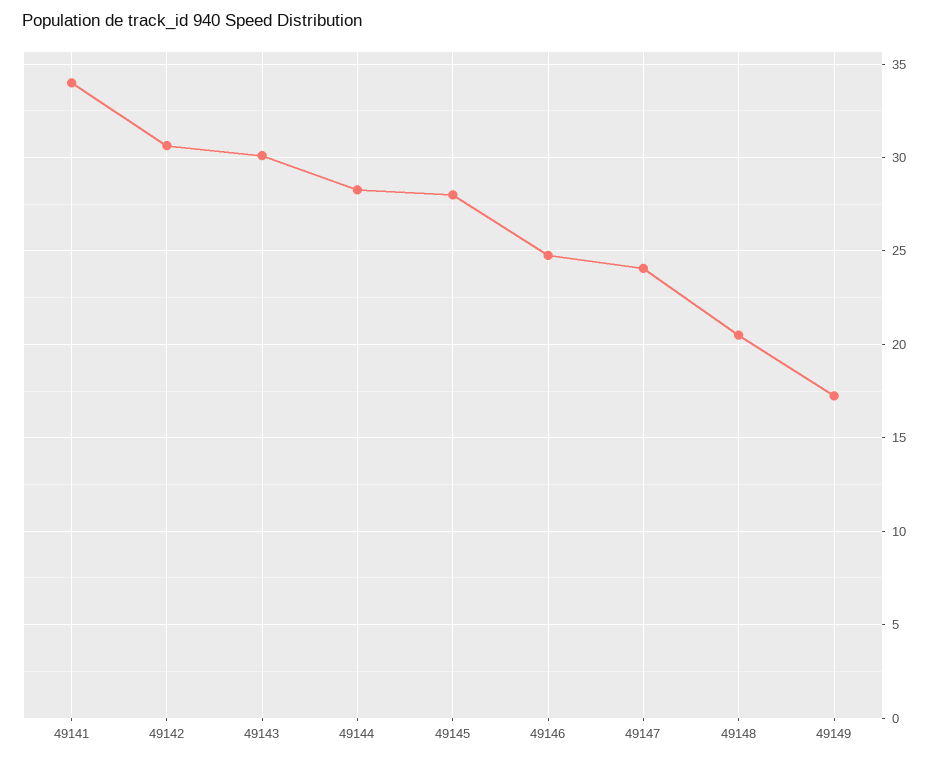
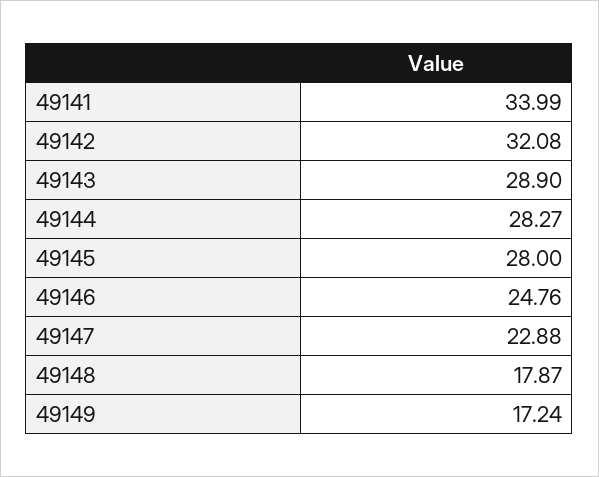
49142: 30.5 -> 32.08
49143: 30 -> 28.9
49147: 24 -> 22.88
49148: 20.5 -> 17.87

